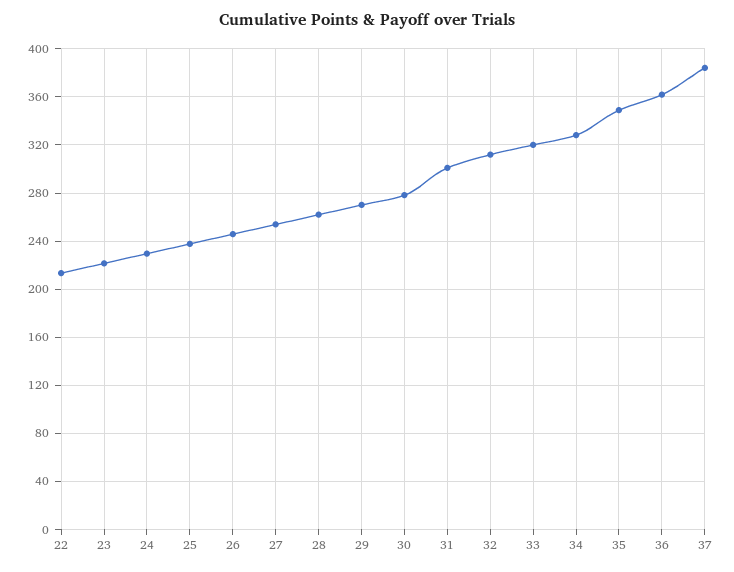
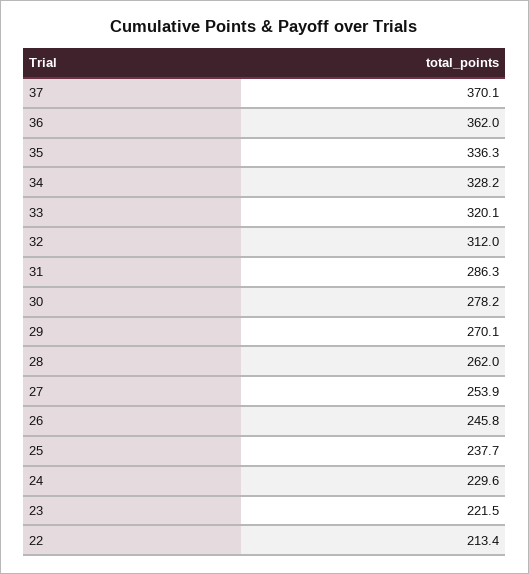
31: 300 -> 286.3
35: 350 -> 336.3
37: 385 -> 370.1

